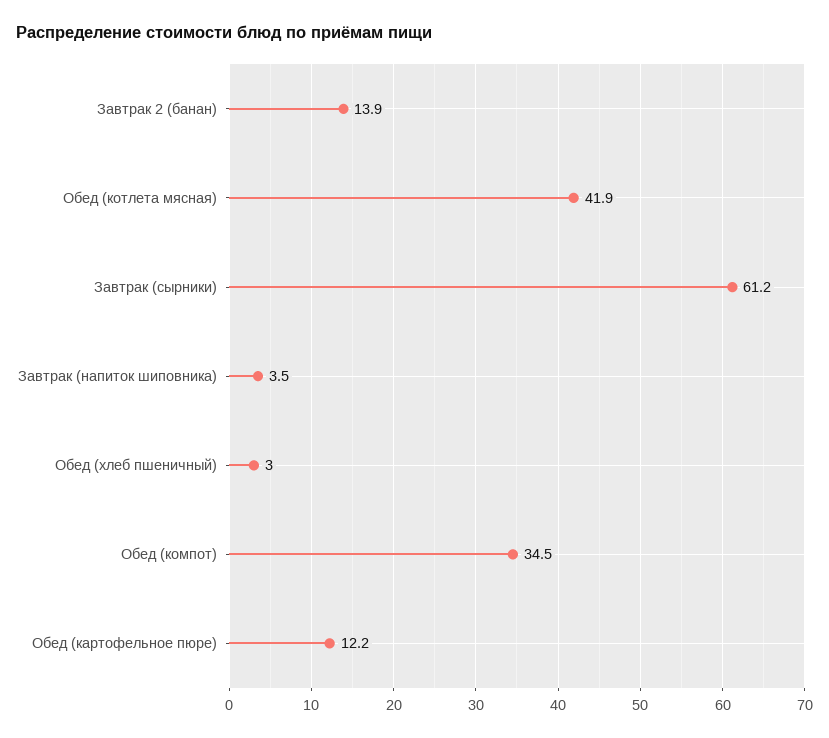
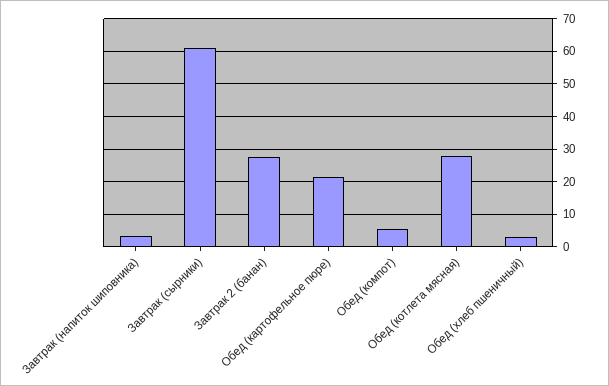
Завтрак 2 (банан): 13.9 -> 28
Обед (котлета мясная): 41.9 -> 28
Обед (компот): 34.5 -> 6
Обед (картофельное пюре): 12.2 -> 22

